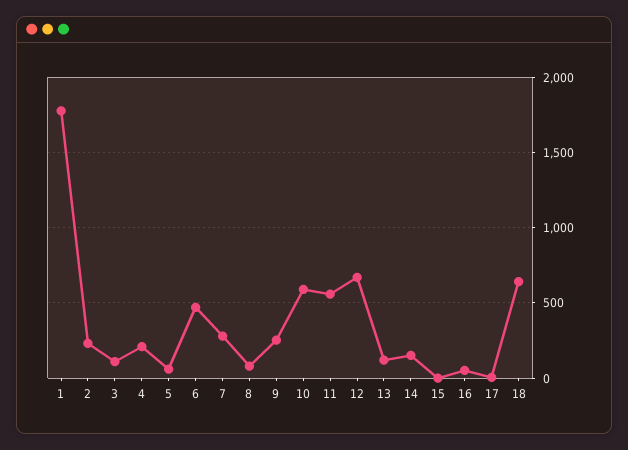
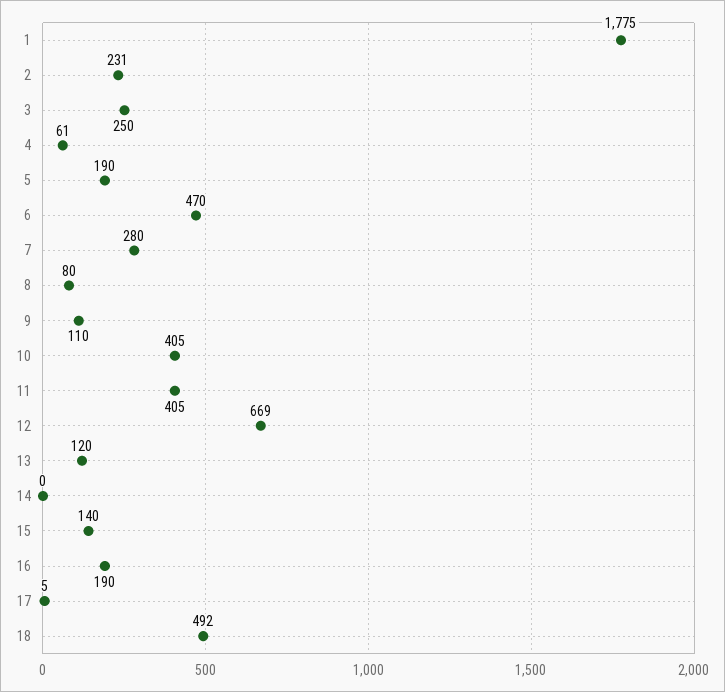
3: 100 -> 250
4: 200 -> 61
5: 50 -> 190
9: 250 -> 110
10: 600 -> 405
11: 550 -> 405
14: 150 -> 0
15: 0 -> 140
16: 50 -> 190
18: 650 -> 492

